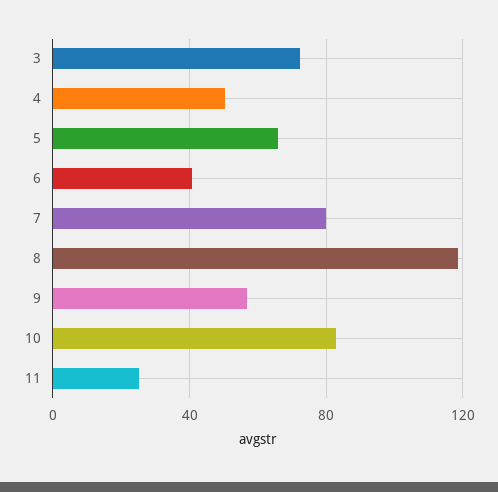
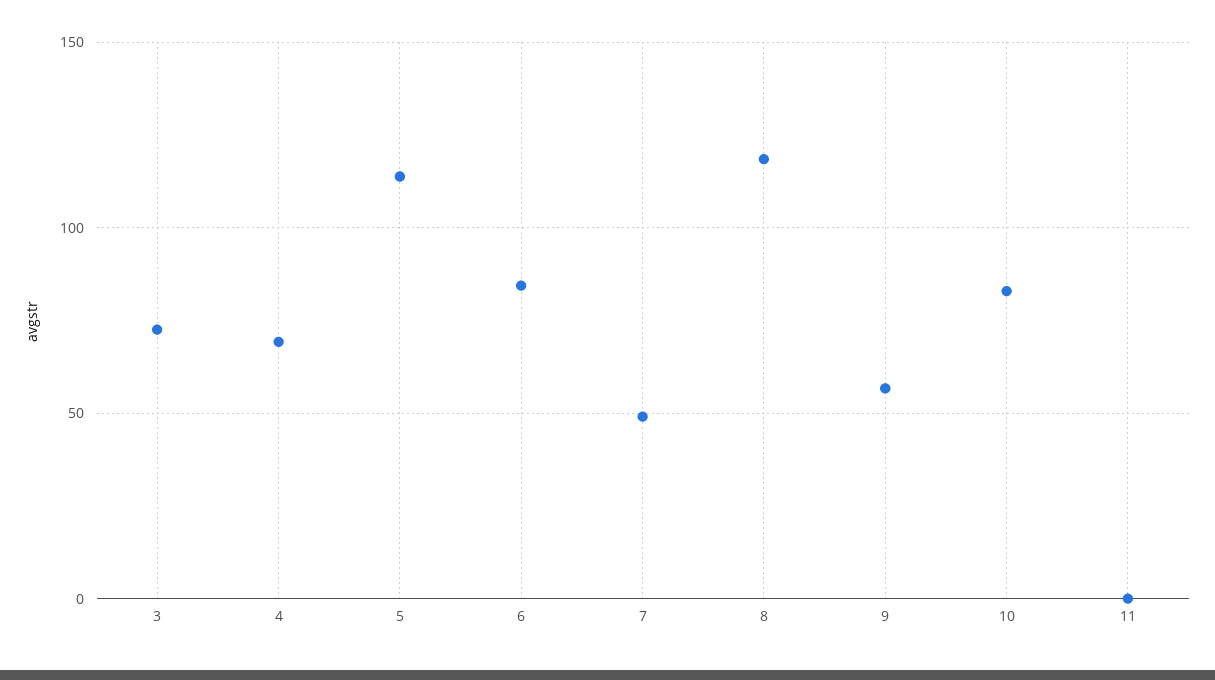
4: 50 -> 70
5: 65 -> 115
6: 40 -> 85
7: 80 -> 50
11: 25 -> 0

